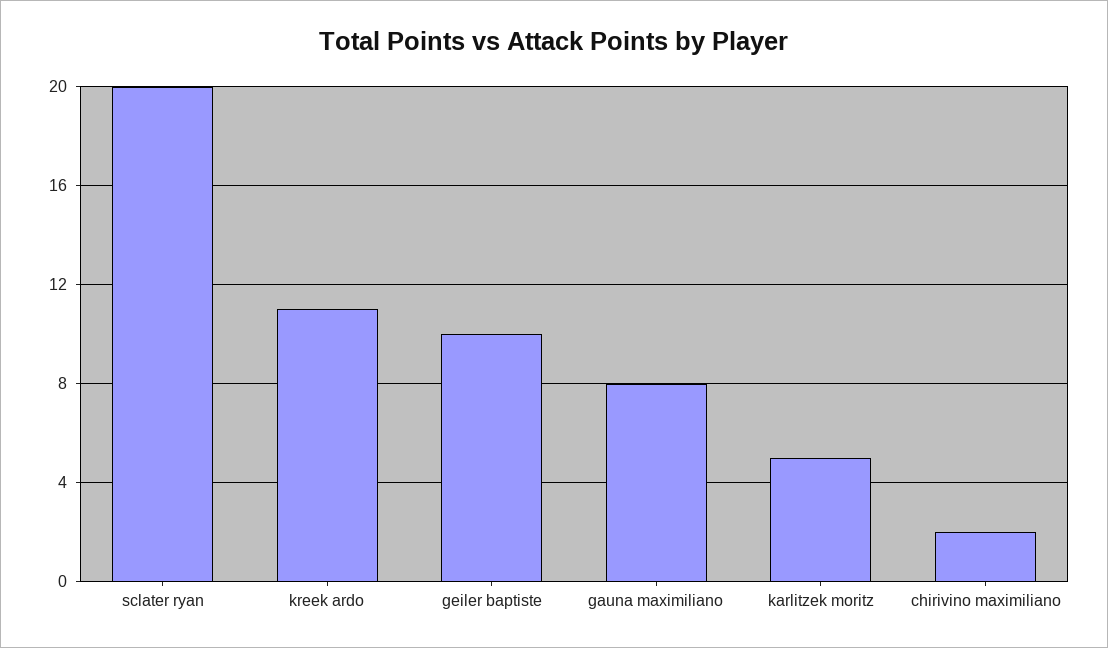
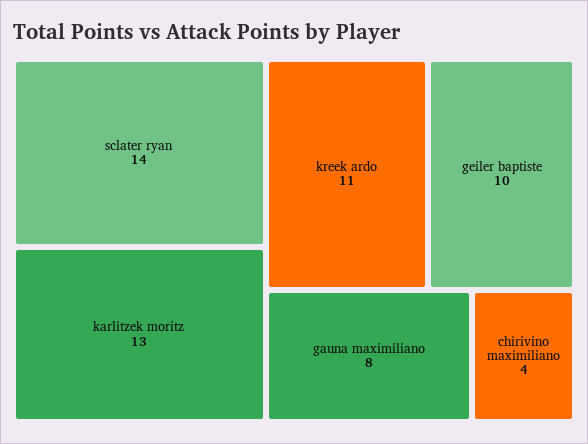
sclater ryan: 20 -> 14
karlitzek moritz: 5 -> 13
chirivino maximiliano: 2 -> 4

